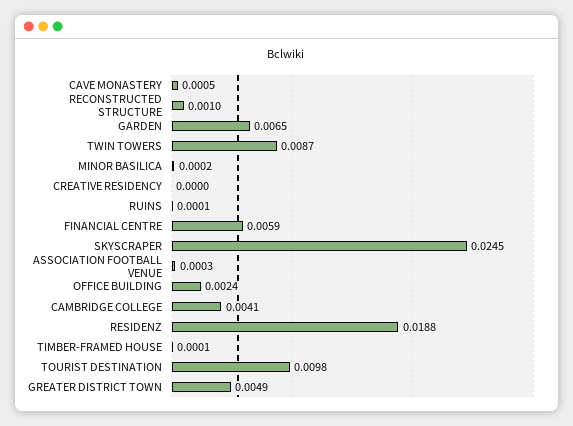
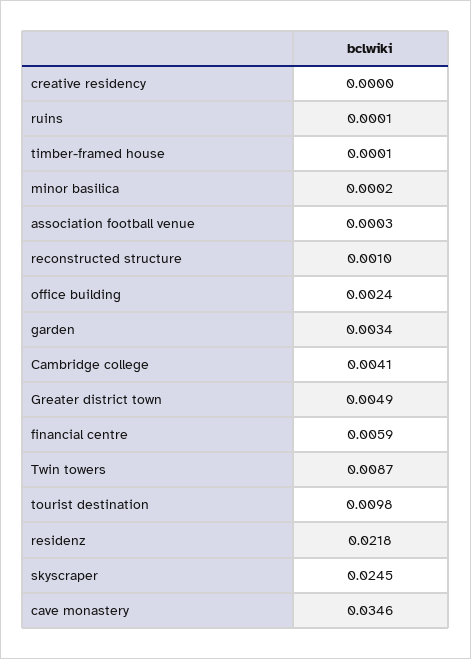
CAVE MONASTERY: 0.0005 -> 0.0346
GARDEN: 0.0065 -> 0.0034
RESIDENZ: 0.0188 -> 0.0218

